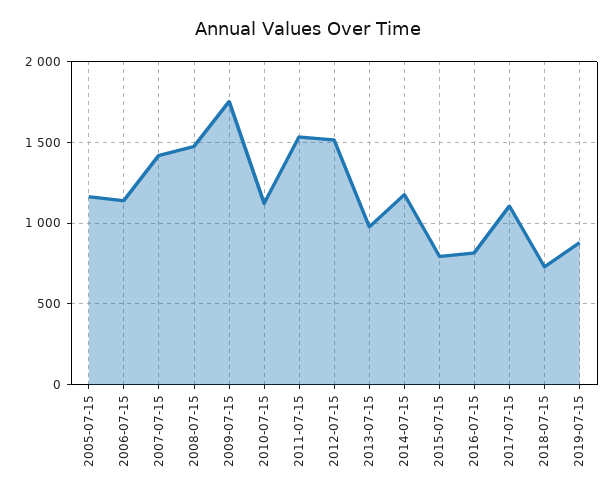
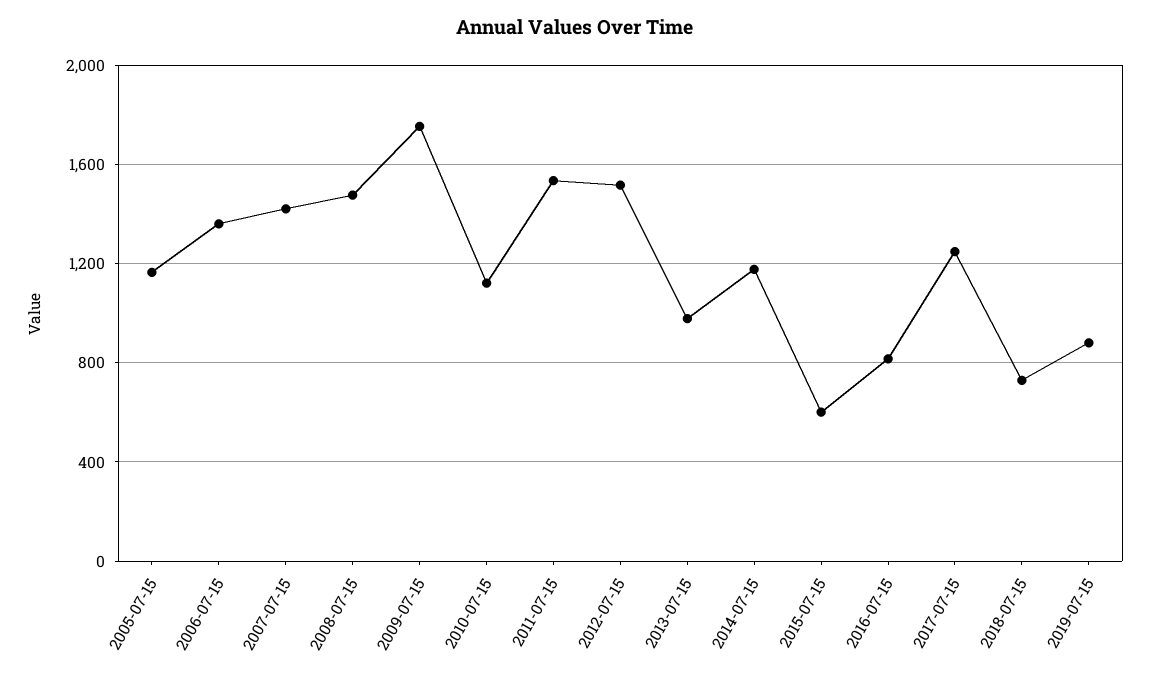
2006-07-15: 1150 -> 1350
2015-07-15: 800 -> 600
2017-07-15: 1100 -> 1250

